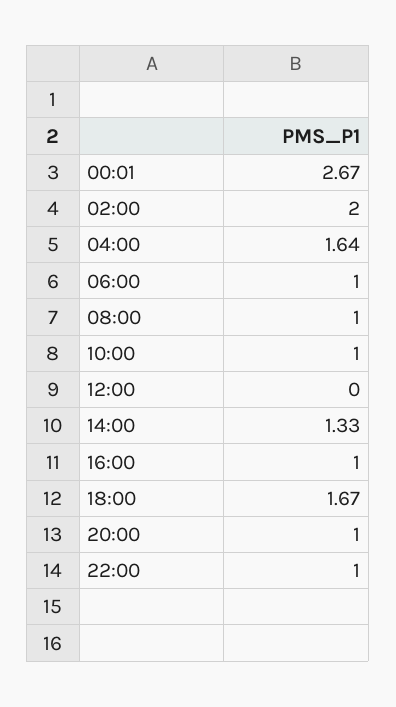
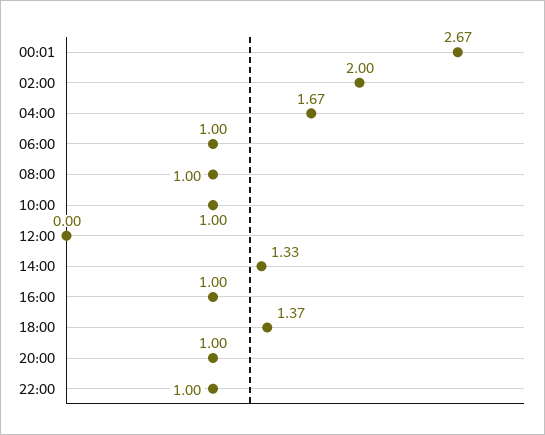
04:00: 1.64 -> 1.67
18:00: 1.67 -> 1.37

